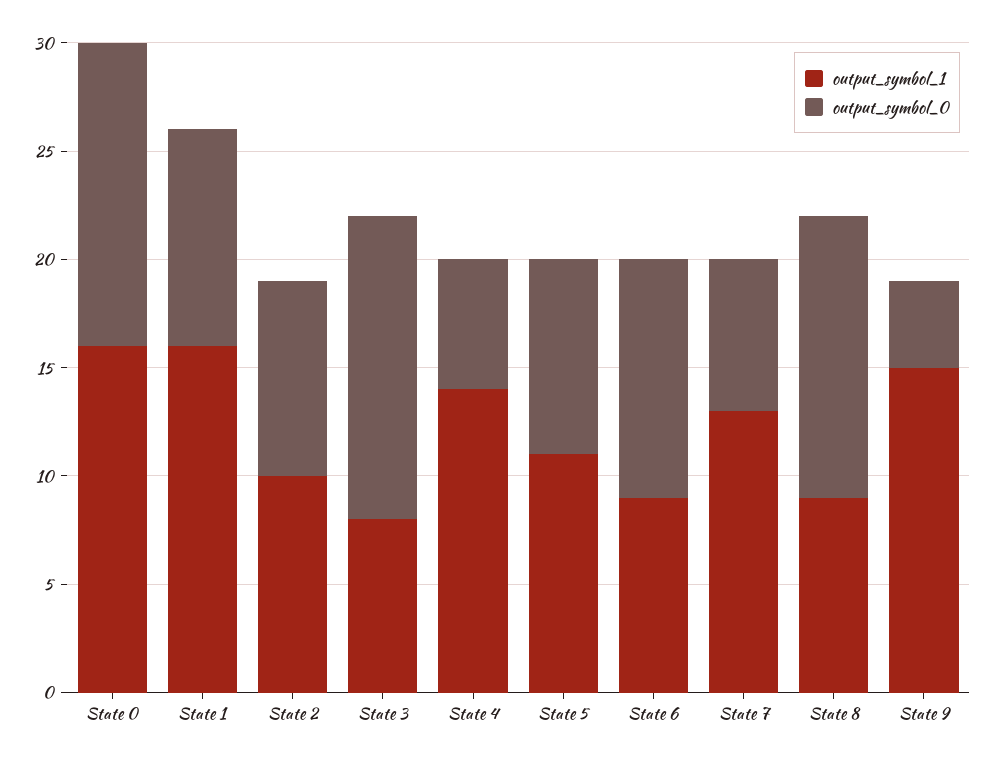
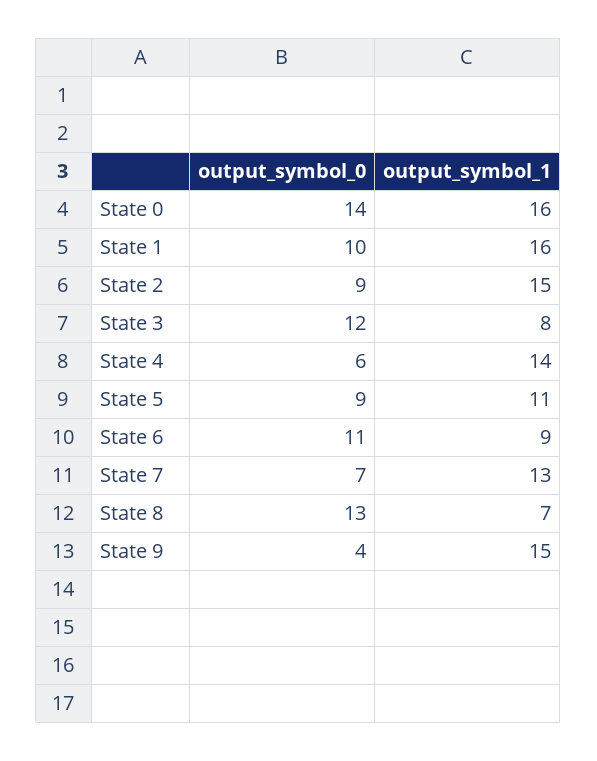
output_symbol_1, State 2: 10 -> 15
output_symbol_0, State 3: 14 -> 12
output_symbol_1, State 8: 9 -> 7

